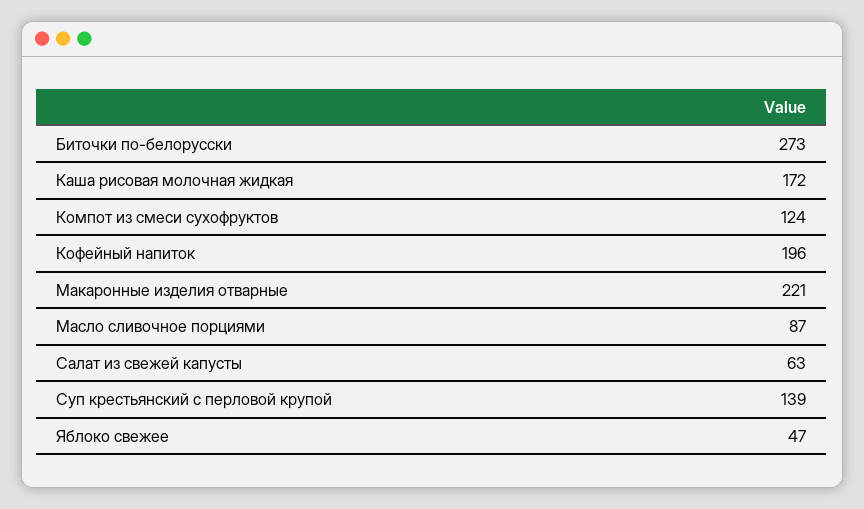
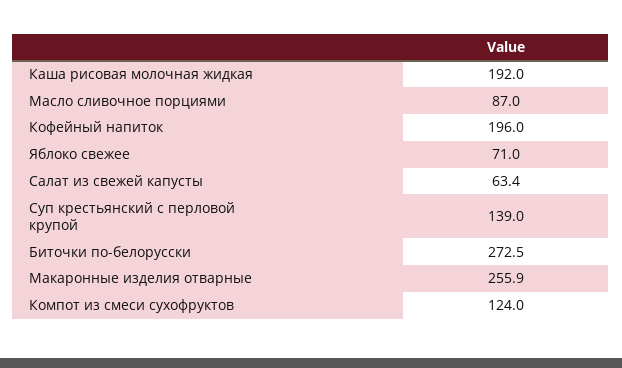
Каша рисовая молочная жидкая: 172 -> 192
Макаронные изделия отварные: 221 -> 255.9
Яблоко свежее: 47 -> 71

